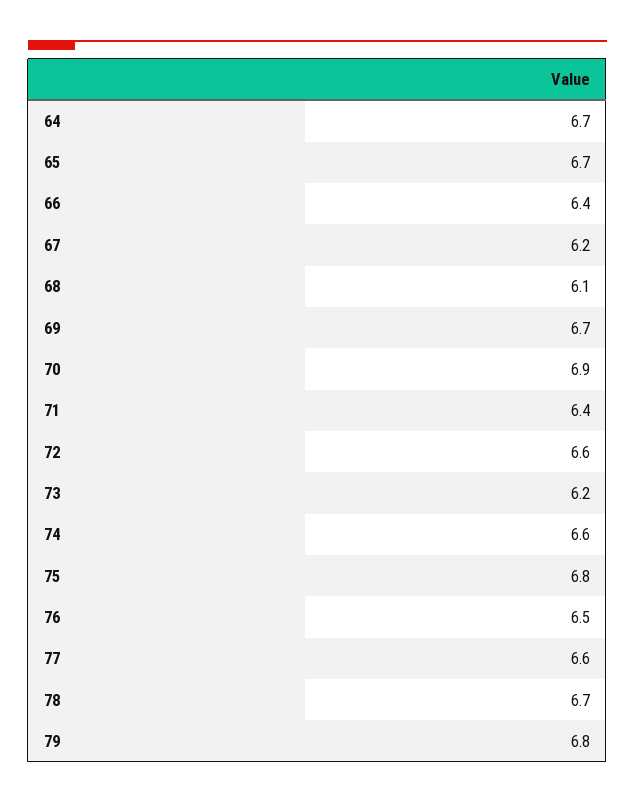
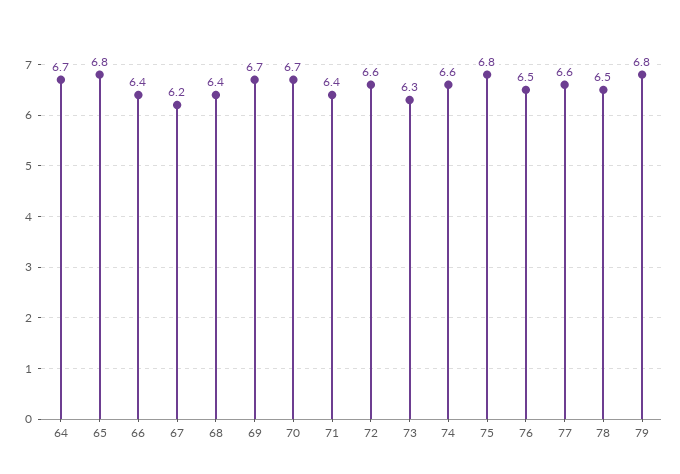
65: 6.7 -> 6.8
68: 6.1 -> 6.4
70: 6.9 -> 6.7
73: 6.2 -> 6.3
78: 6.7 -> 6.5

